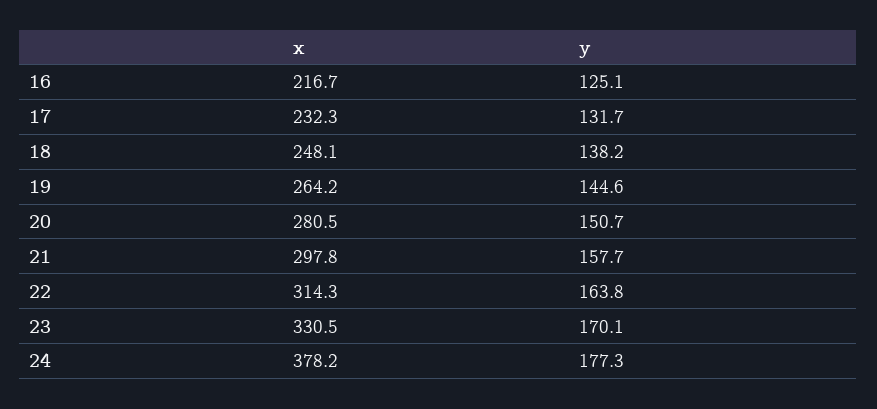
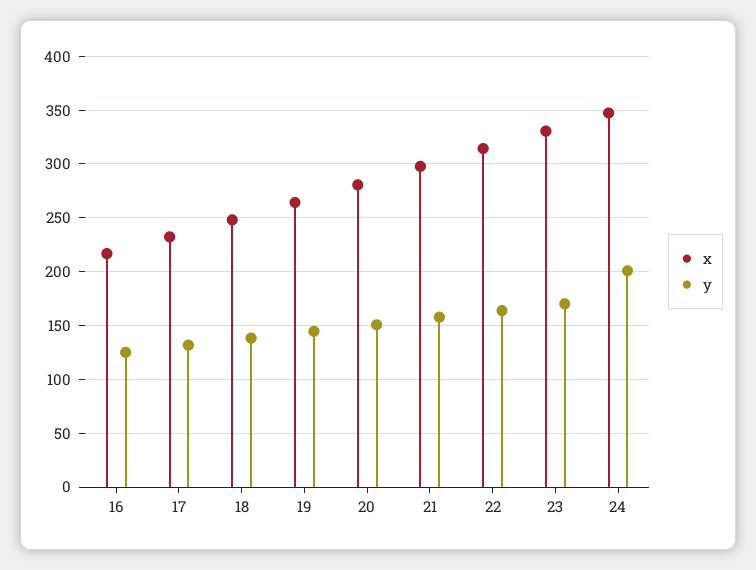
x, 24: 378.2 -> 350
y, 24: 177.3 -> 200

